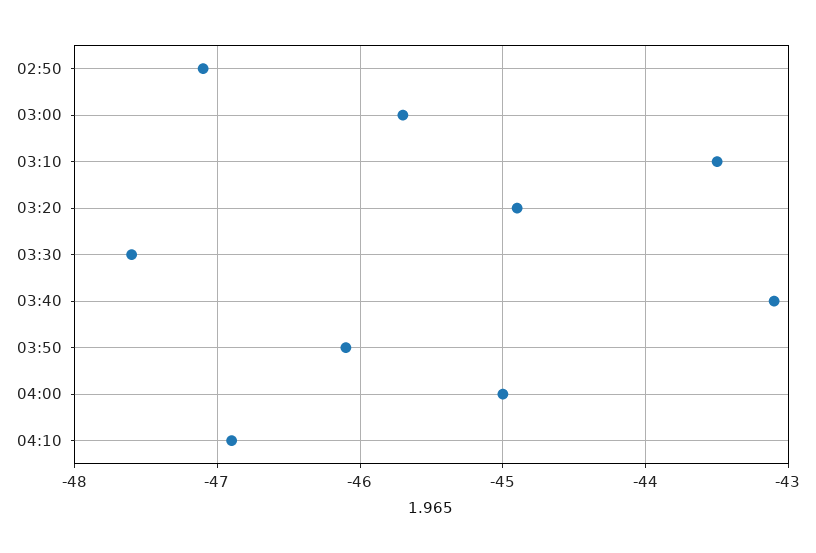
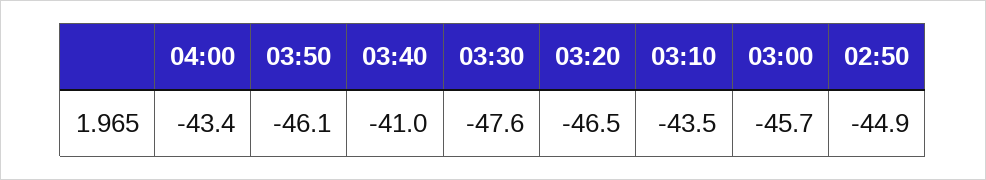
02:50: -47.1 -> -44.9
03:20: -44.9 -> -46.5
03:40: -43.1 -> -41
04:00: -45 -> -43.4
04:10: -46.9 -> none

